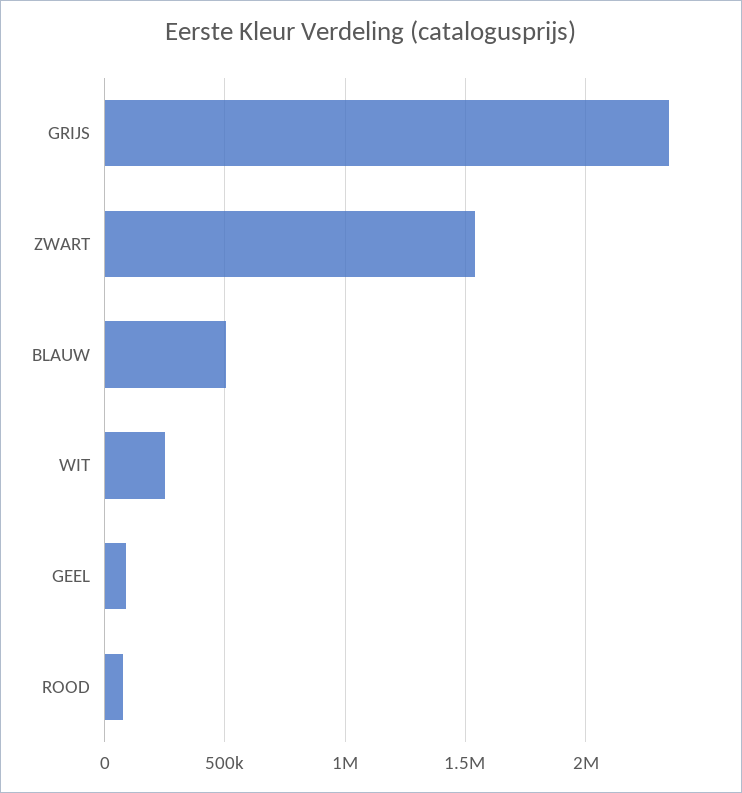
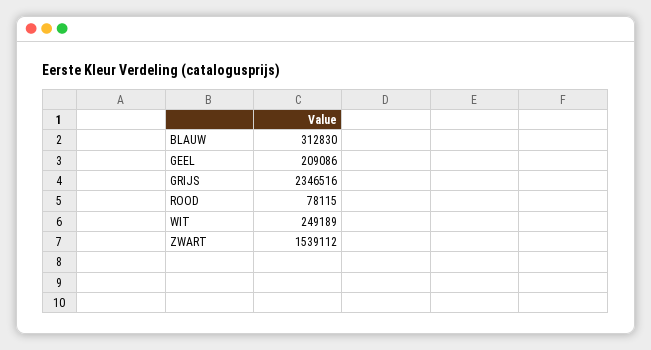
BLAUW: 500000 -> 312830
GEEL: 100000 -> 209086

